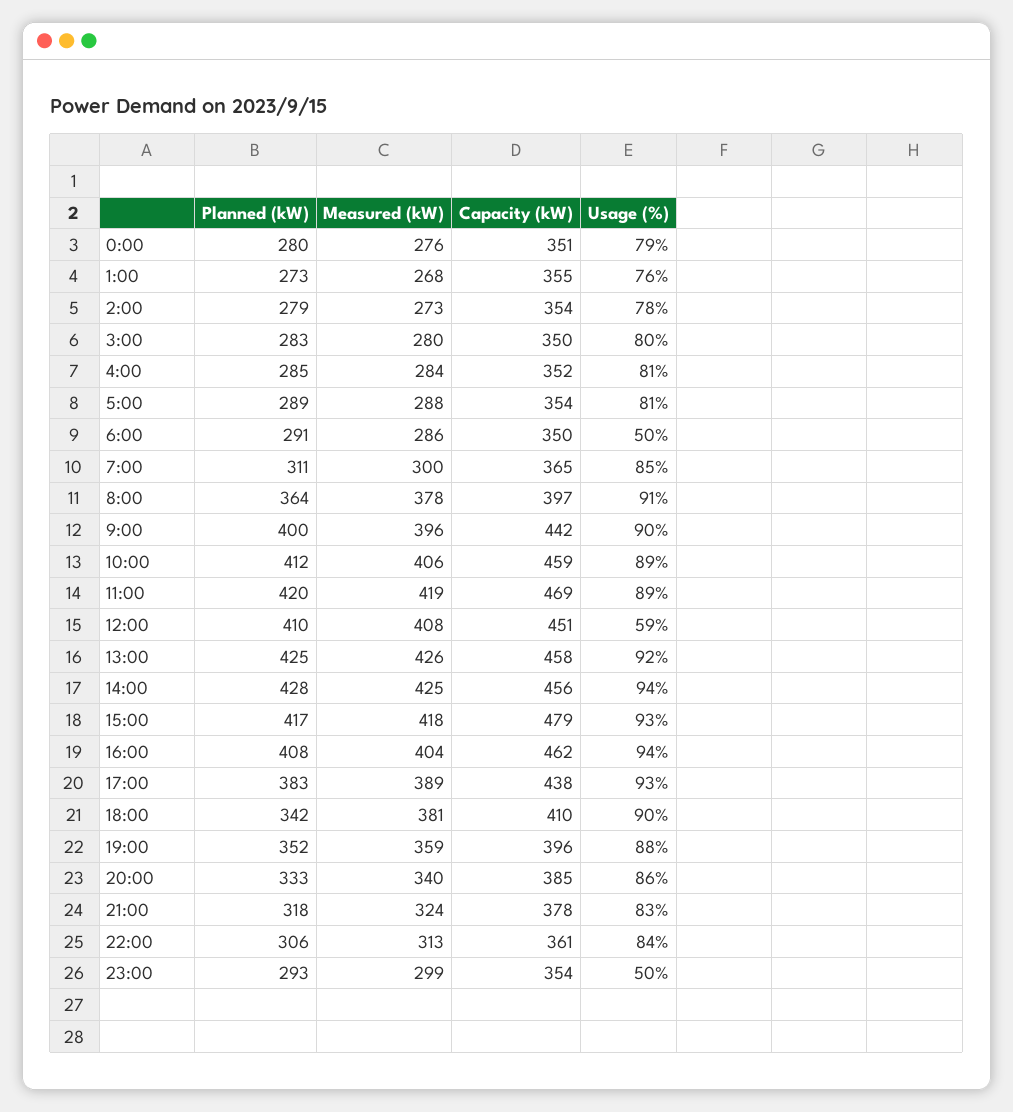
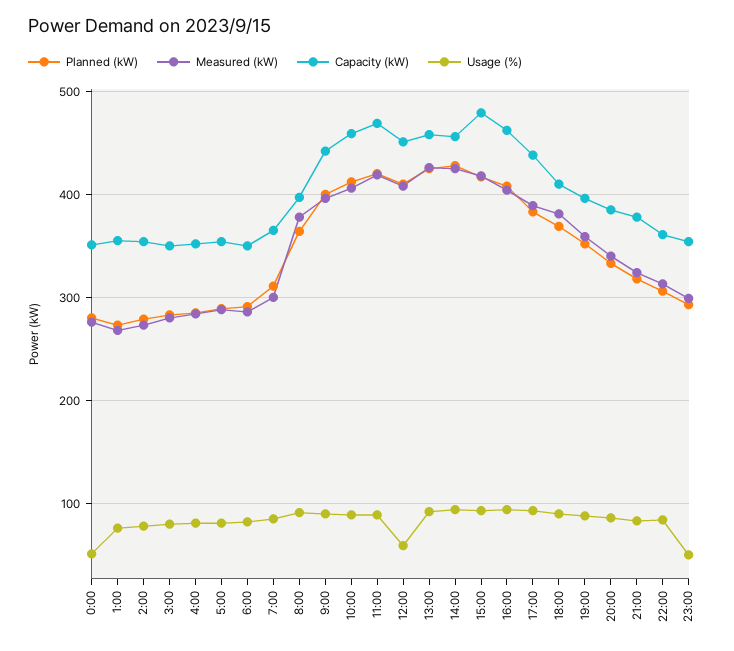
Usage (%), 0:00: 79 -> 50
Usage (%), 6:00: 50 -> 80
Planned (kW), 18:00: 342 -> 370

